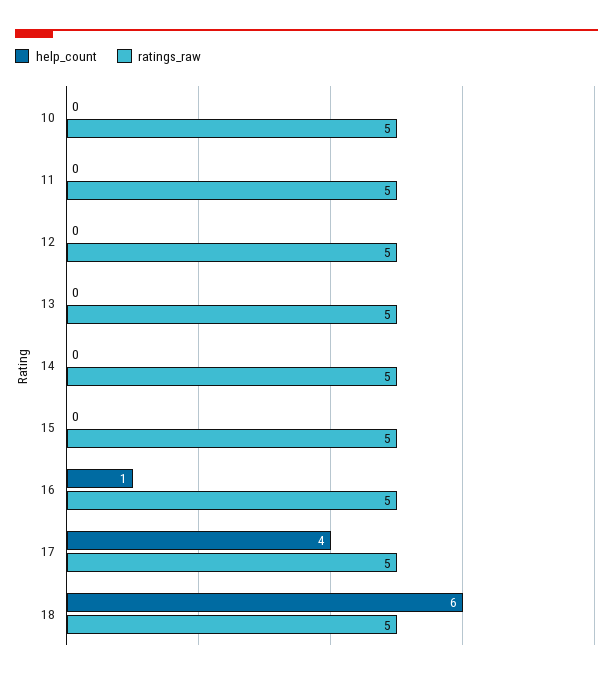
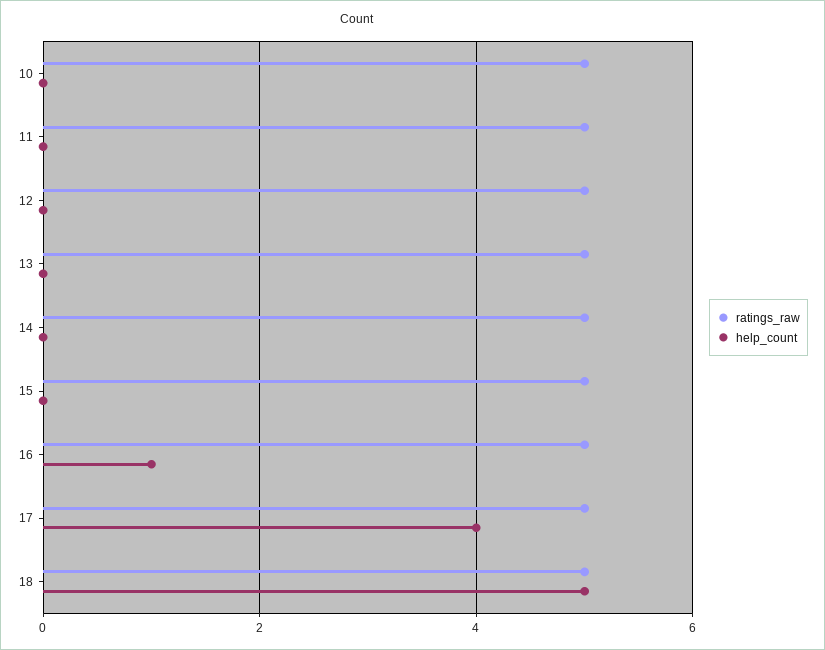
help_count, 18: 6 -> 5

